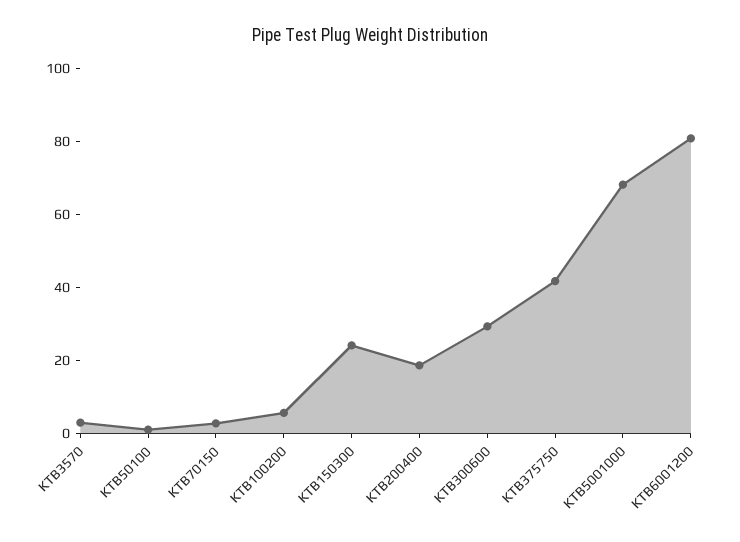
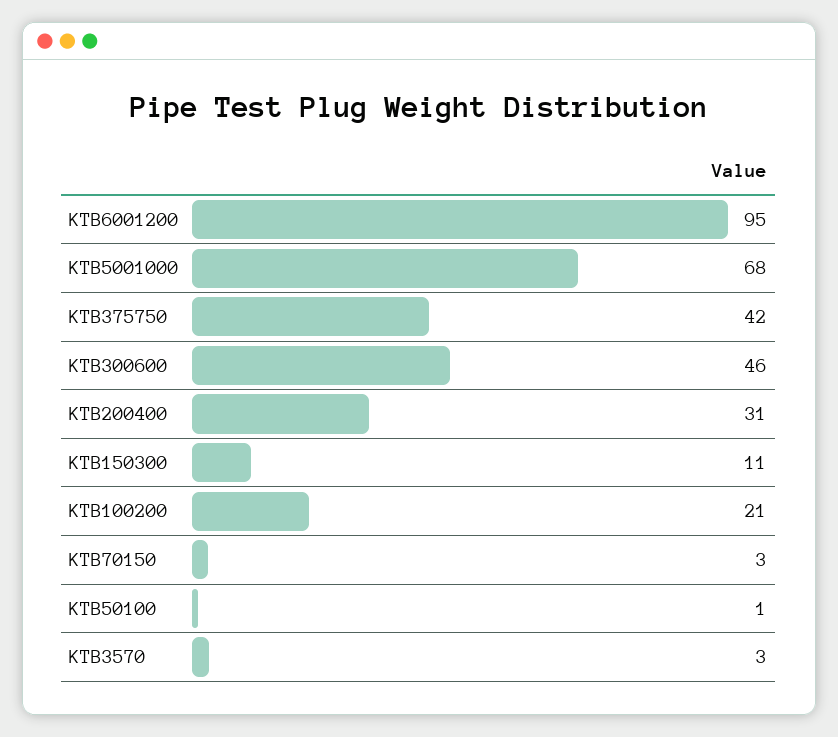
KTB100200: 5 -> 21
KTB150300: 25 -> 11
KTB200400: 20 -> 31
KTB300600: 30 -> 46
KTB6001200: 80 -> 95

